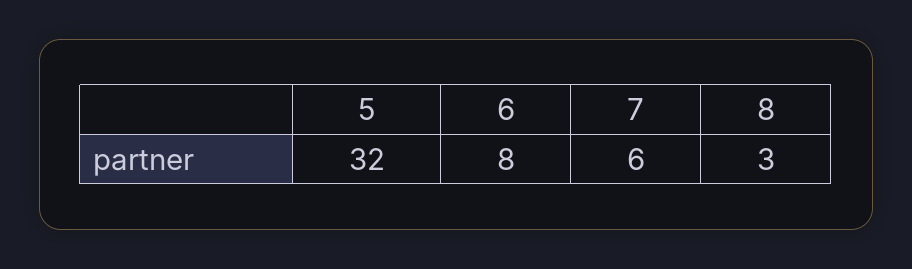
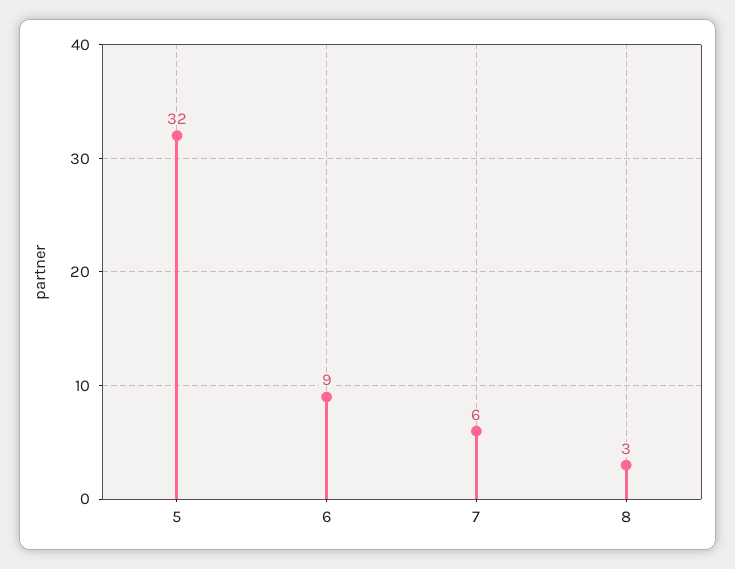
6: 8 -> 9

